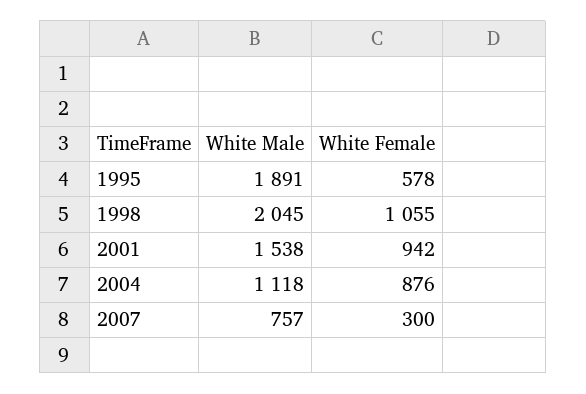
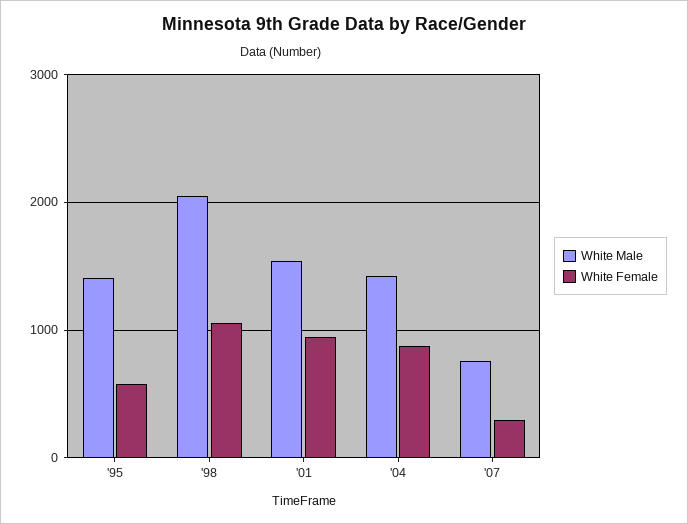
White Male, 1995: 1891 -> 1400
White Male, 2004: 1118 -> 1400

